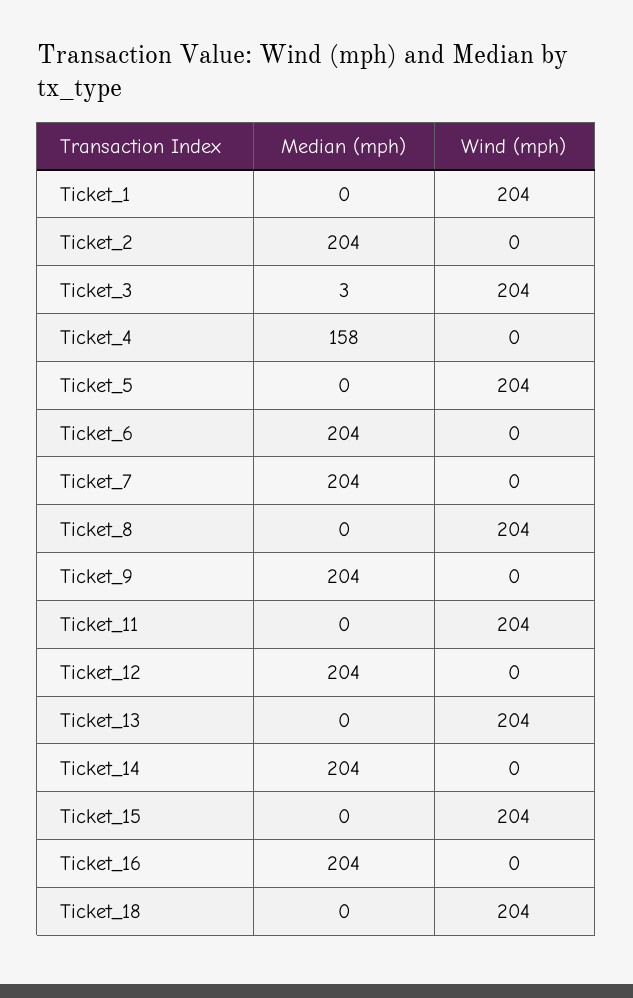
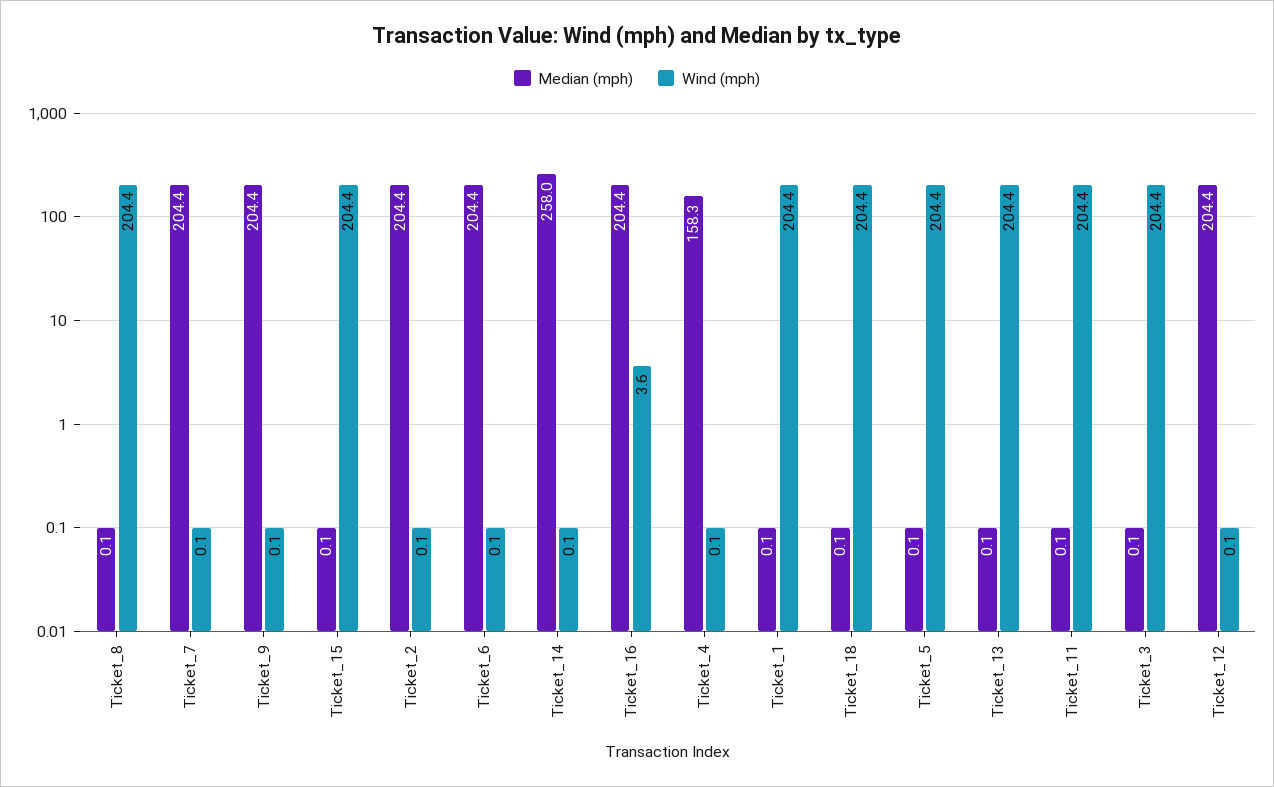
Median (mph), Ticket_3: 3 -> 0.1
Median (mph), Ticket_14: 204 -> 258
Wind (mph), Ticket_16: 0 -> 3.6

